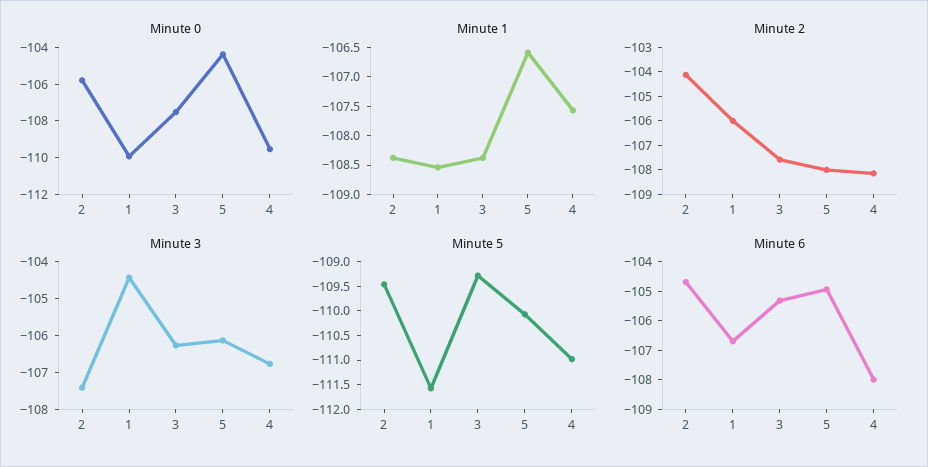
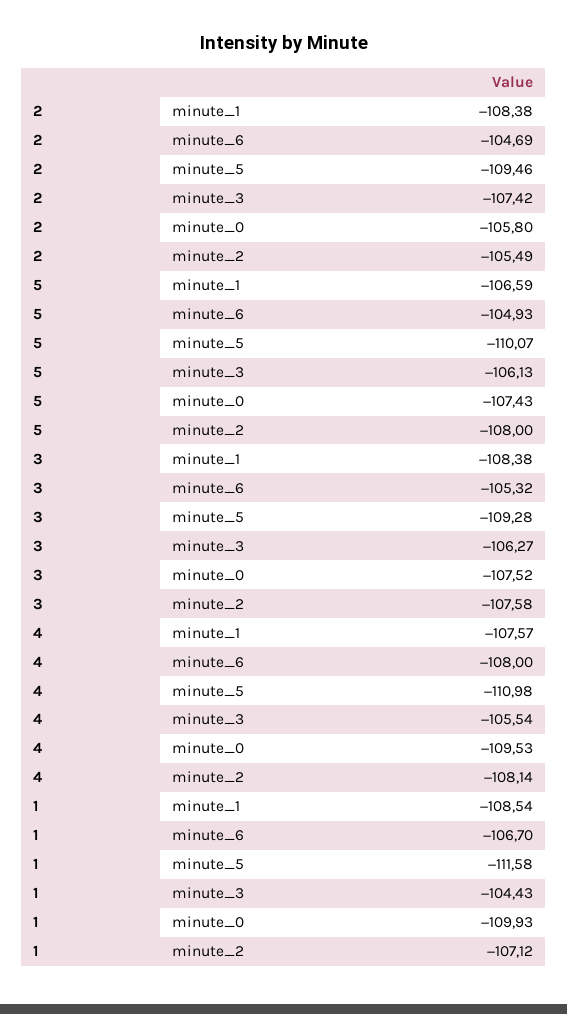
Minute 0, 5: -104.5 -> -107.43
Minute 2, 2: -104 -> -105.49
Minute 2, 1: -106 -> -107.12
Minute 3, 4: -106.75 -> -105.54

